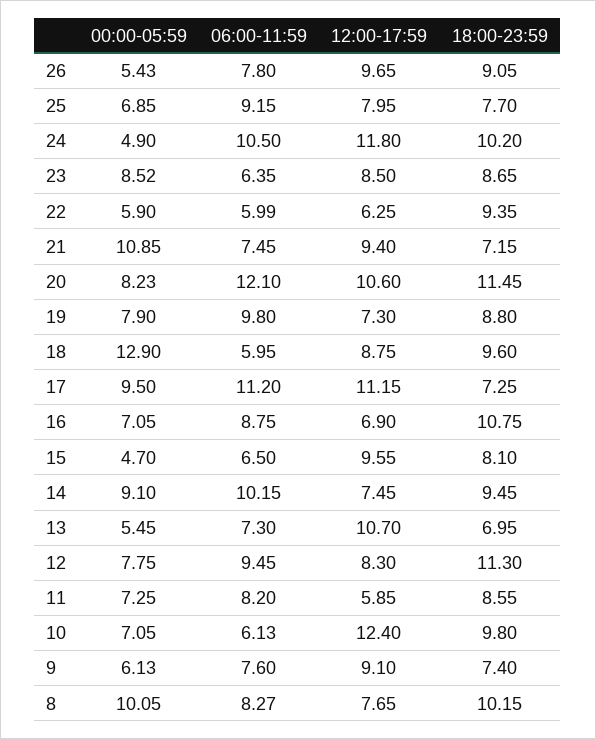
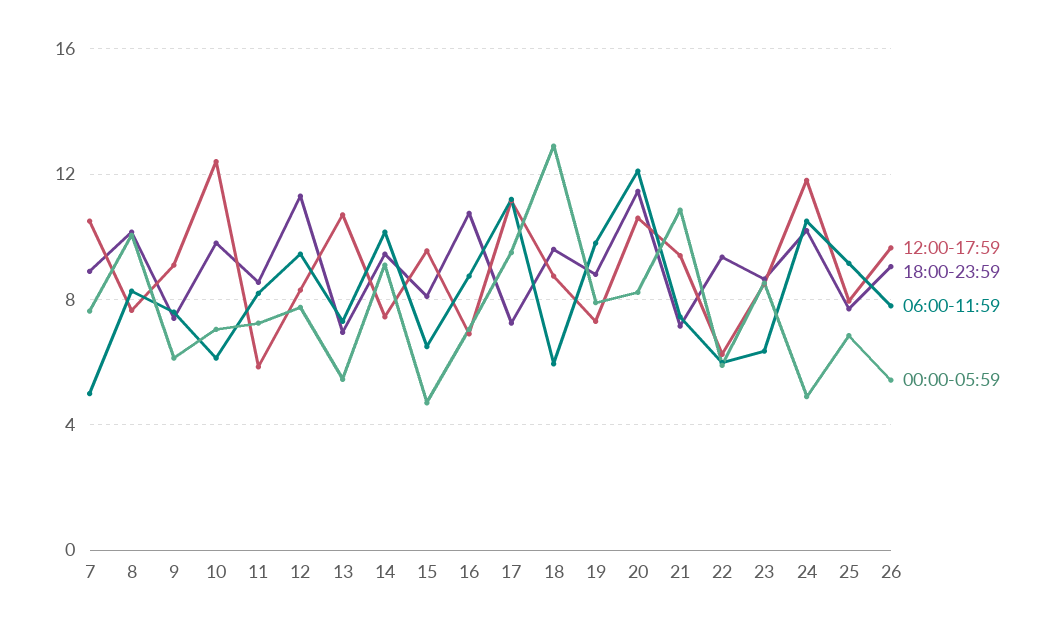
12:00-17:59, 7: none -> 10.5
18:00-23:59, 7: none -> 9
06:00-11:59, 7: none -> 5
00:00-05:59, 7: none -> 7.5

